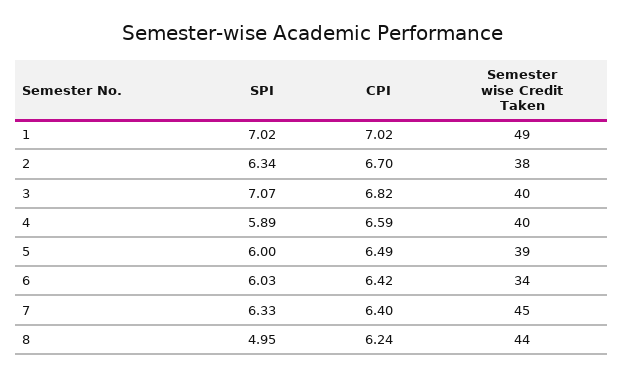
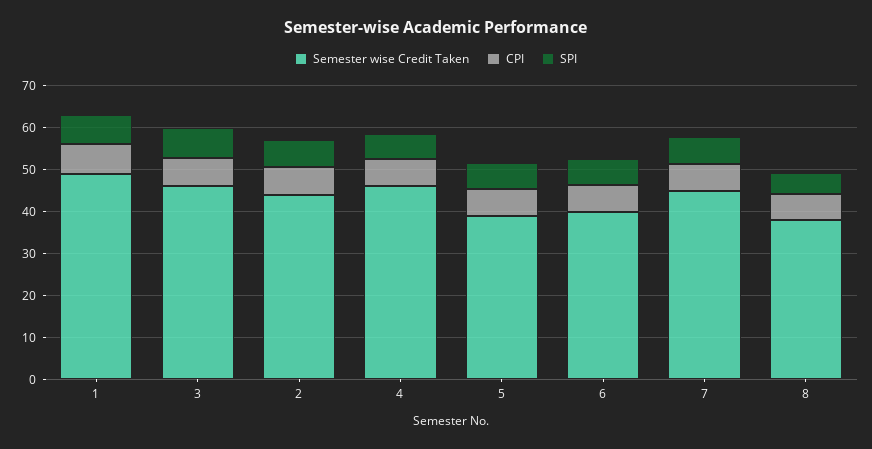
Semester wise Credit Taken, 2: 38 -> 44
Semester wise Credit Taken, 3: 40 -> 46
Semester wise Credit Taken, 4: 40 -> 46
Semester wise Credit Taken, 6: 34 -> 40
Semester wise Credit Taken, 8: 44 -> 38

